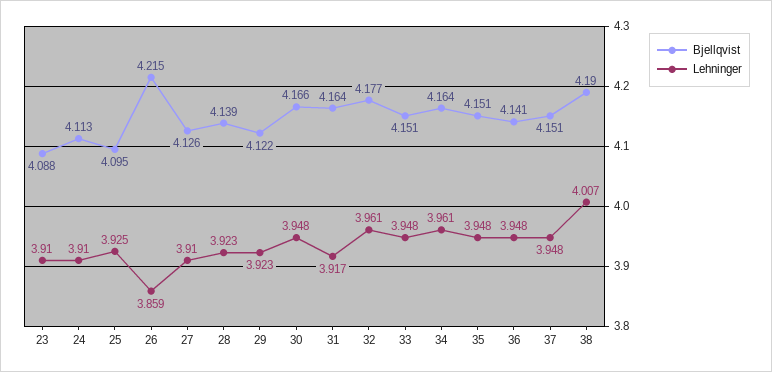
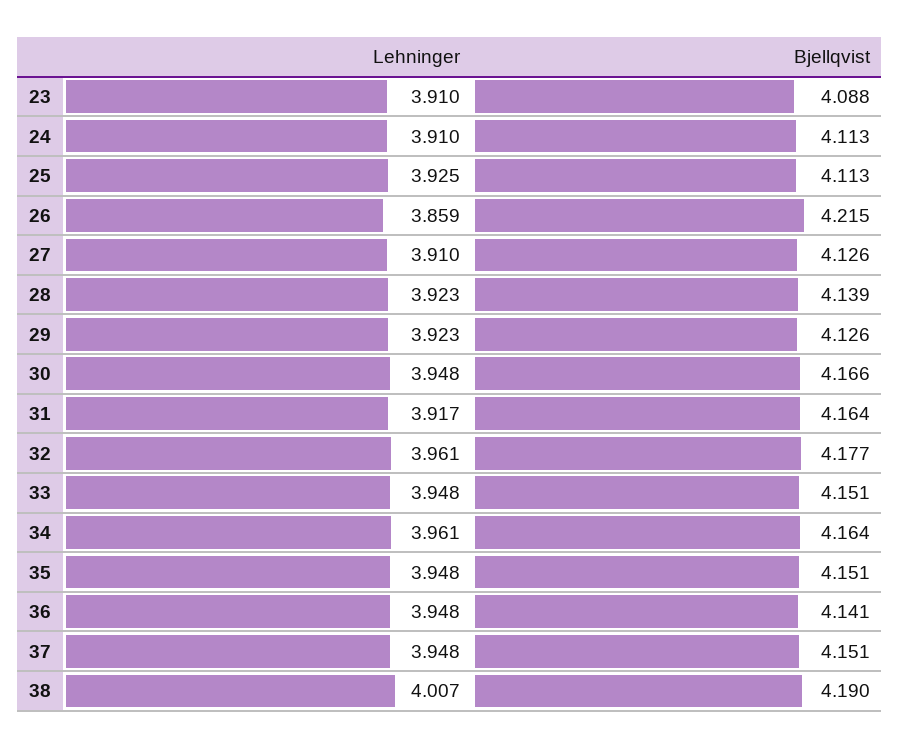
Bjellqvist, 25: 4.095 -> 4.113
Bjellqvist, 29: 4.122 -> 4.126

